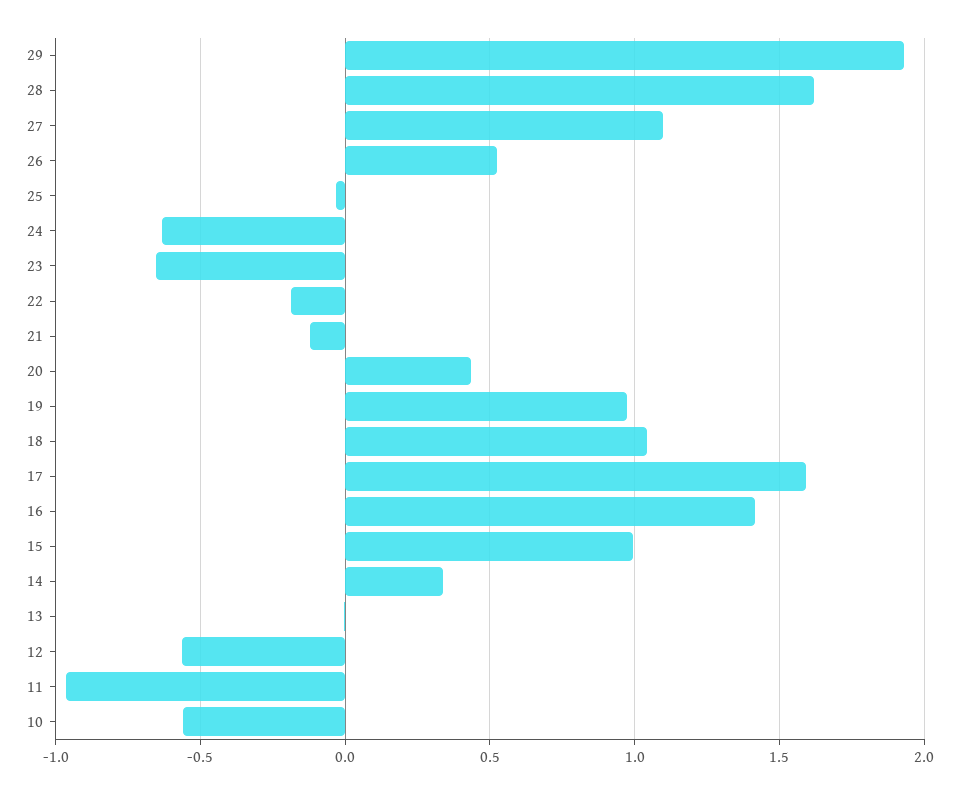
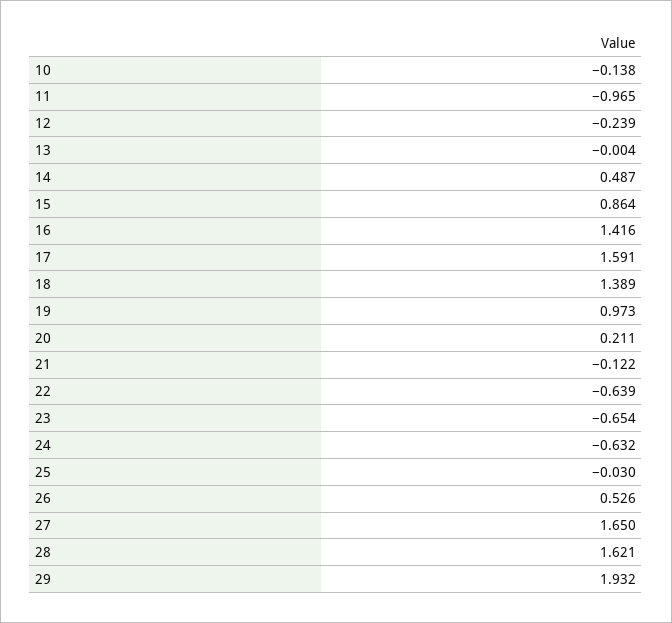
27: 1.1 -> 1.65
22: -0.2 -> -0.639
20: 0.45 -> 0.211
18: 1.05 -> 1.389
15: 1 -> 0.864
14: 0.35 -> 0.487
12: -0.55 -> -0.239
10: -0.55 -> -0.138

